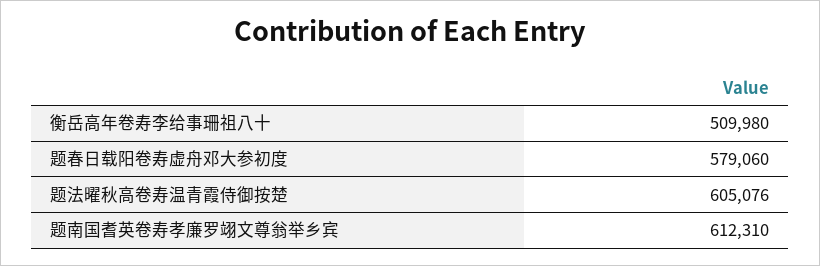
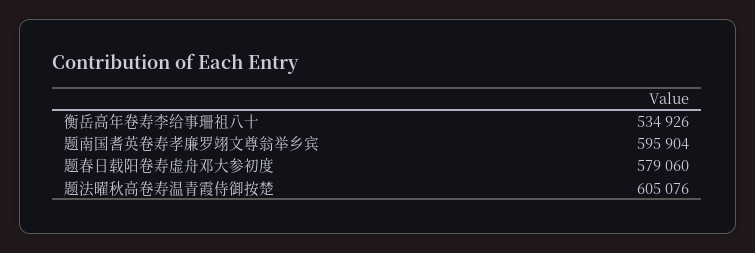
衡岳高年卷寿李给事珊祖八十: 509980 -> 534926
题南国耆英卷寿孝廉罗翊文尊翁举乡宾: 612310 -> 595904

